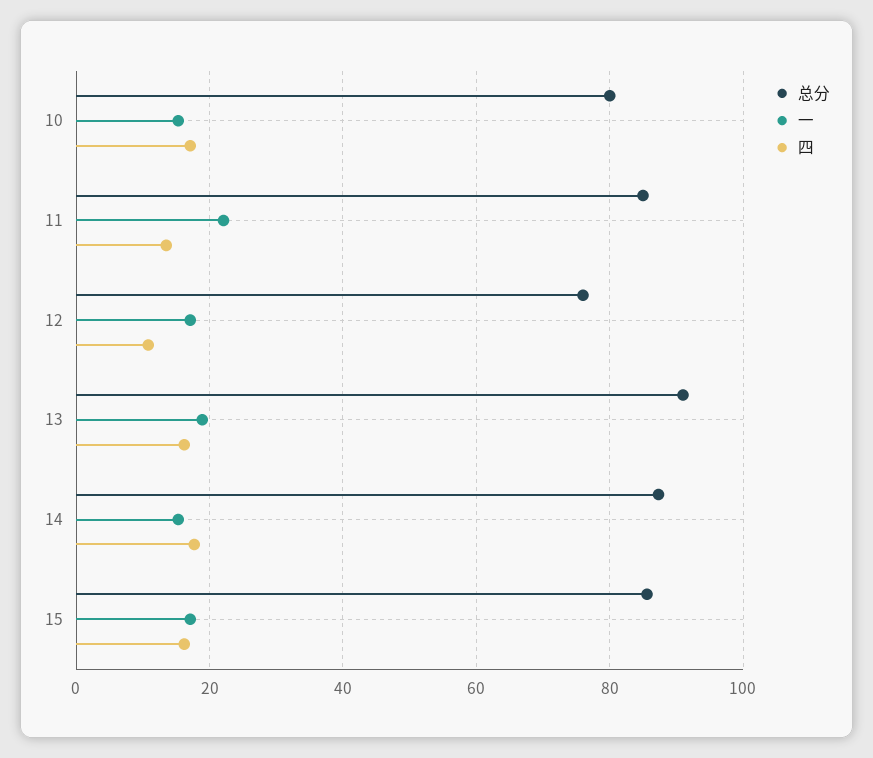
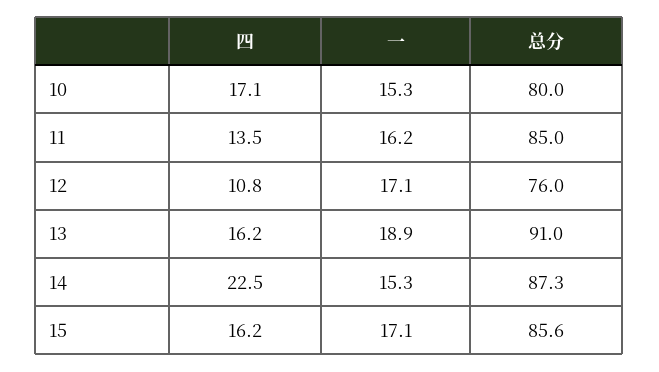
一, 11: 22 -> 16.2
四, 14: 18 -> 22.5

